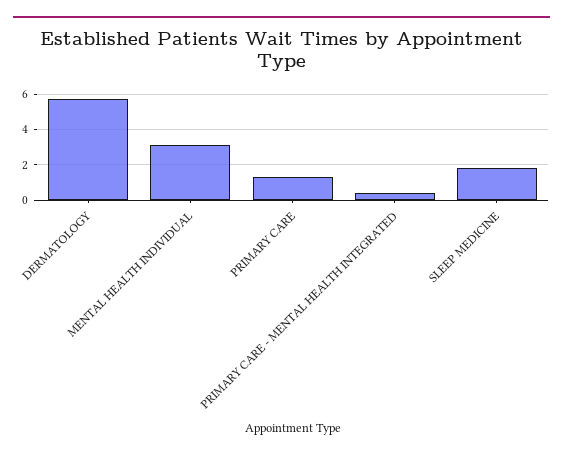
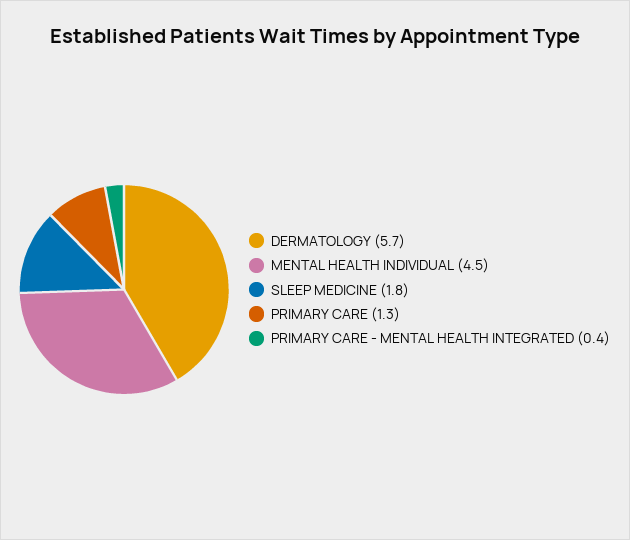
MENTAL HEALTH INDIVIDUAL: 3 -> 4.5

